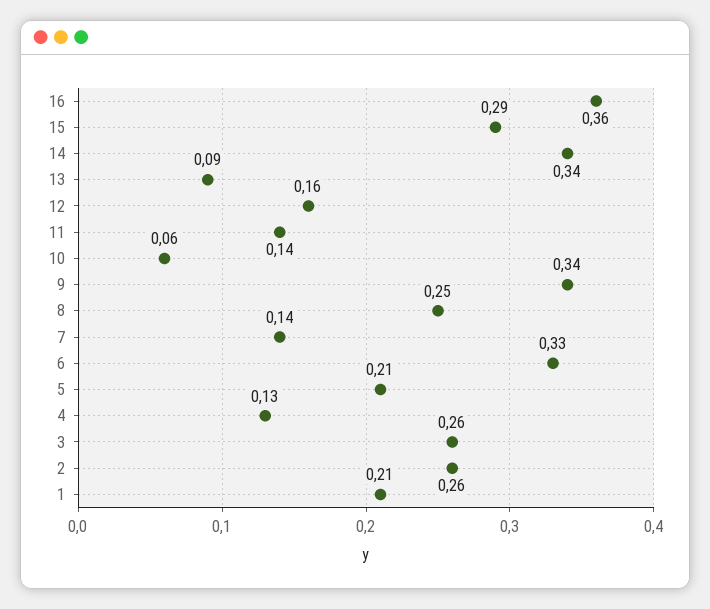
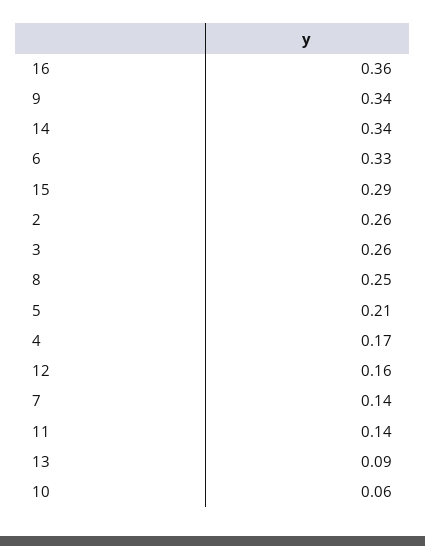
4: 0.13 -> 0.17
1: 0.21 -> none

